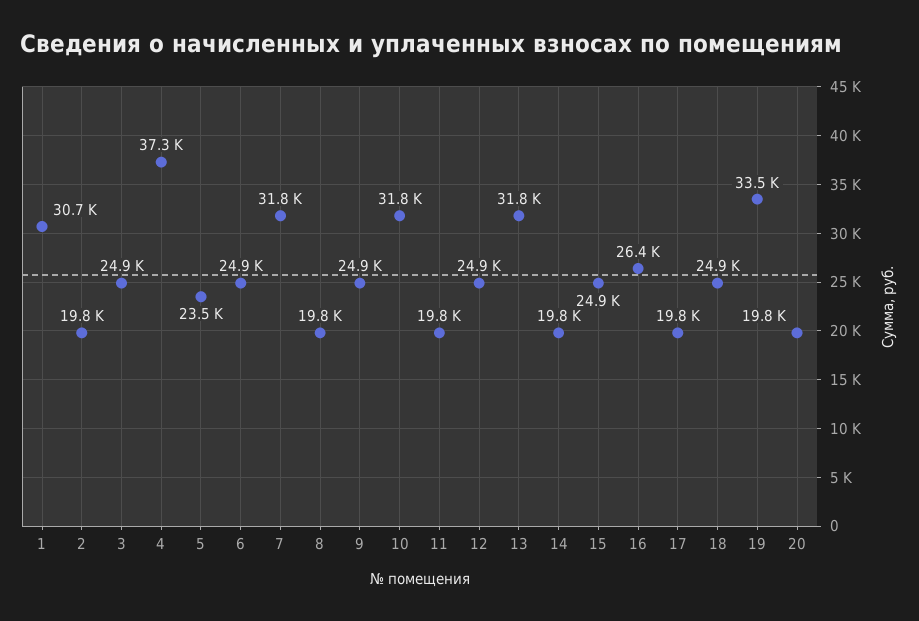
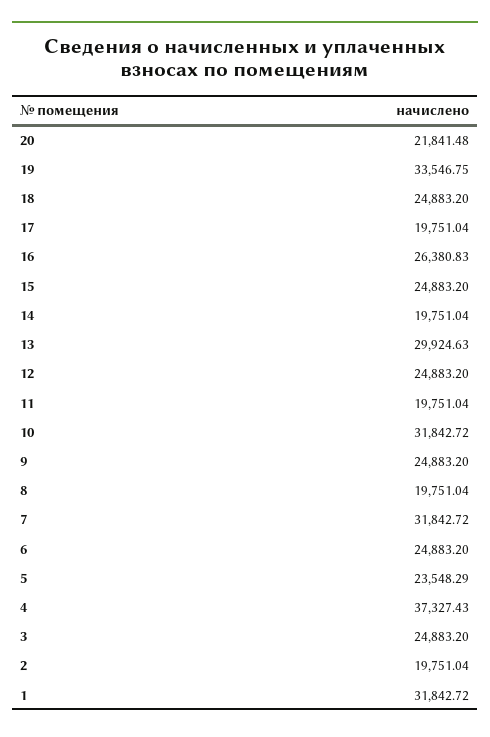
1: 30700 -> 31842.72
13: 31800 -> 29924.63
20: 19800 -> 21841.48

